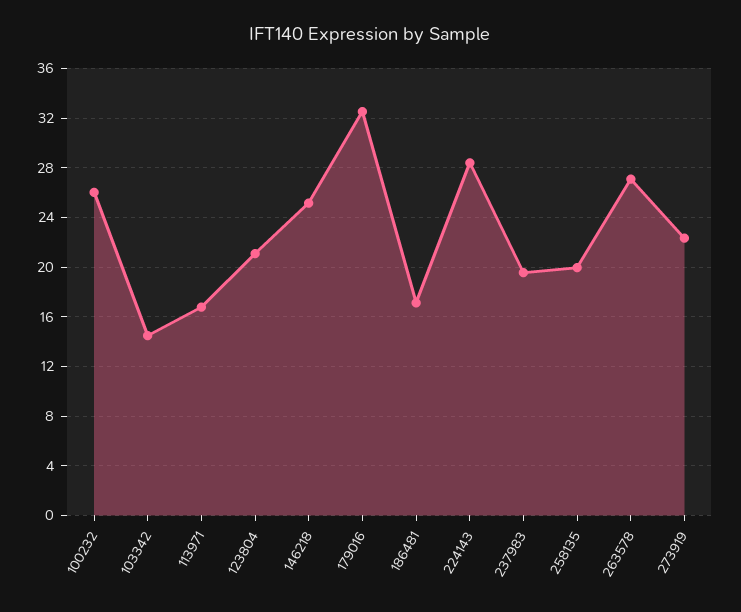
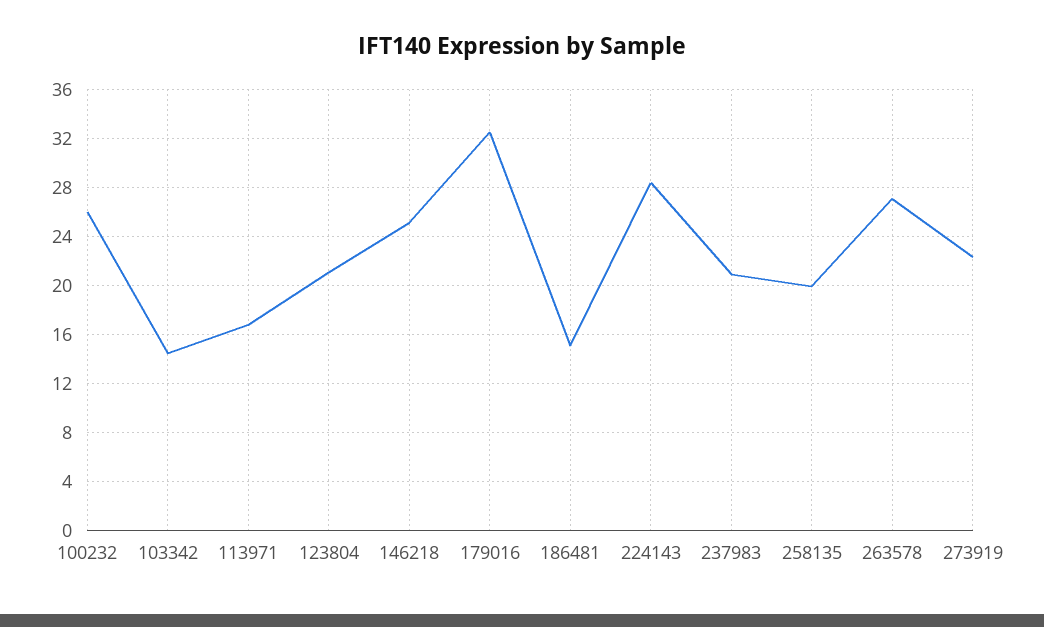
186481: 17 -> 15
237983: 19.5 -> 21

